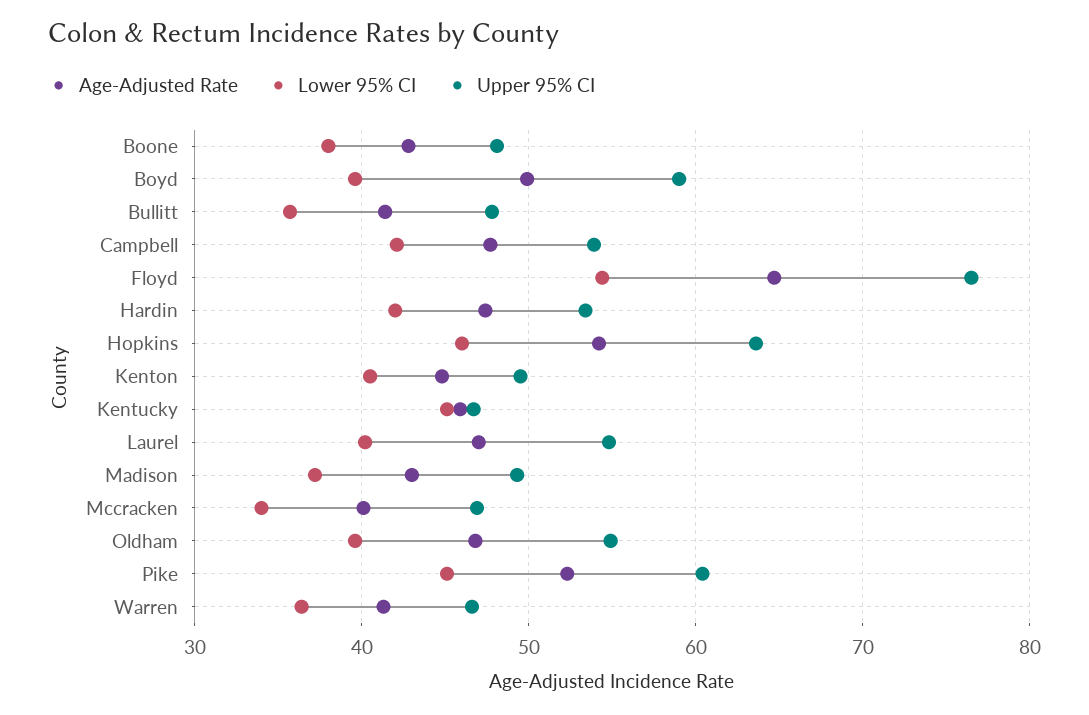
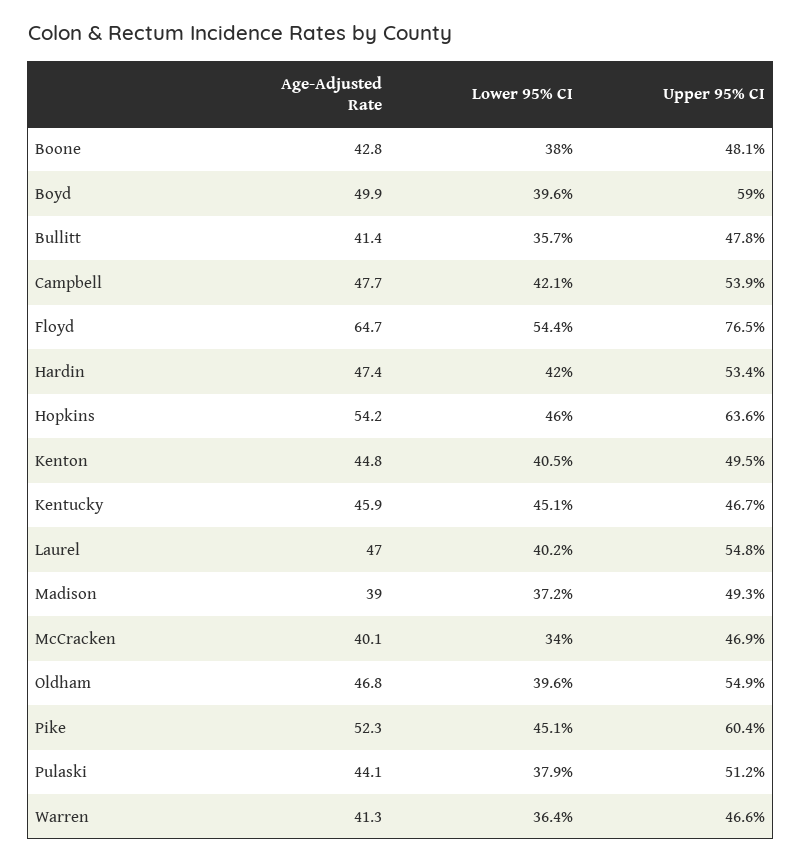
Age-Adjusted Rate, Madison: 43 -> 39
Age-Adjusted Rate, Pulaski: none -> 44.1
Lower 95% CI, Pulaski: none -> 37.9
Upper 95% CI, Pulaski: none -> 51.2

